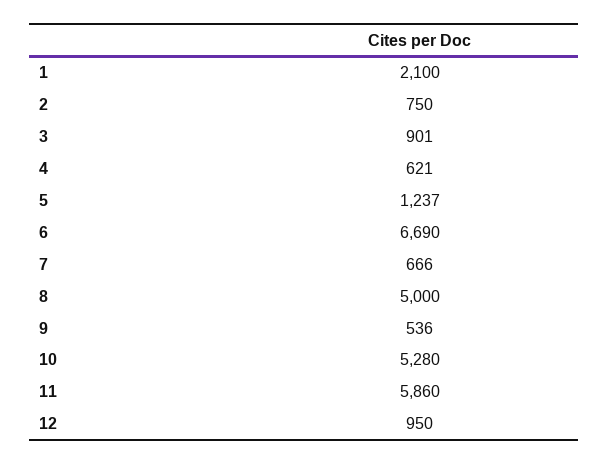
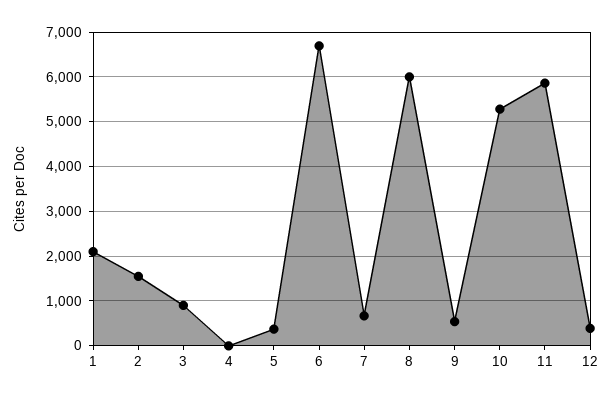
2: 750 -> 1600
4: 621 -> 0
5: 1237 -> 400
8: 5000 -> 6000
12: 950 -> 400

